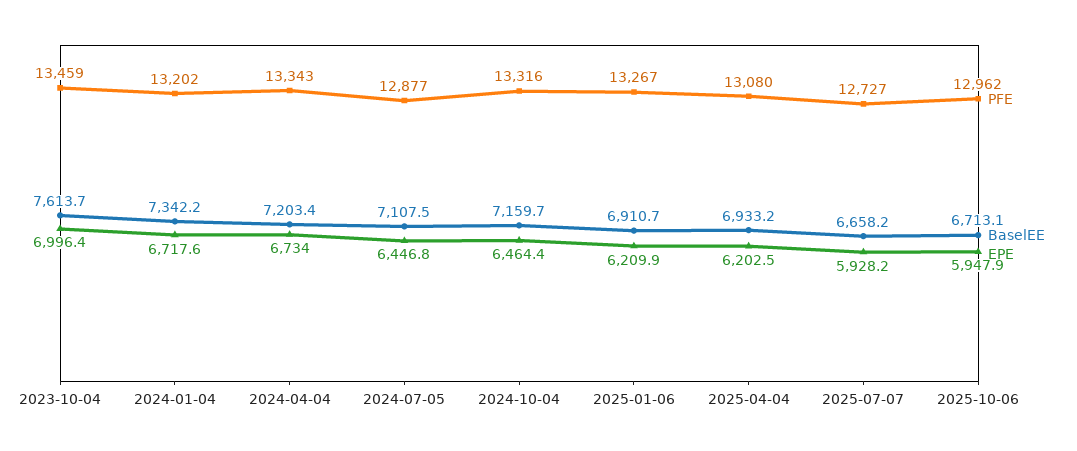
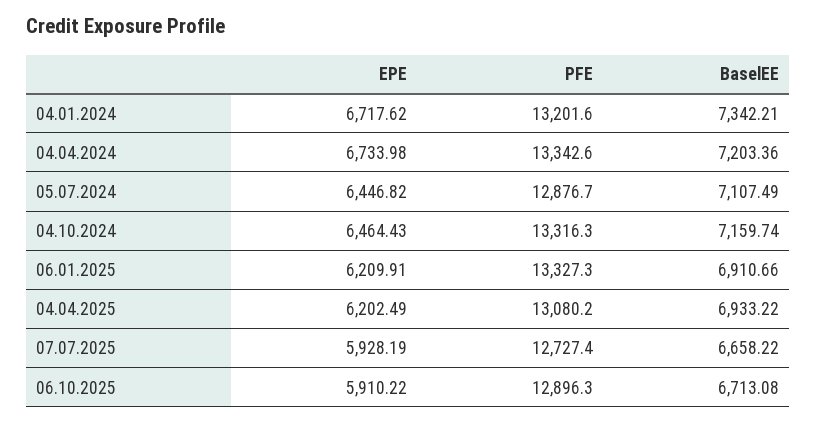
PFE, 2023-10-04: 13459 -> none
BaselEE, 2023-10-04: 7613.7 -> none
EPE, 2023-10-04: 6996.4 -> none
PFE, 2025-01-06: 13267 -> 13327.3
PFE, 2025-10-06: 12962 -> 12896.3
EPE, 2025-10-06: 5947.9 -> 5910.22

